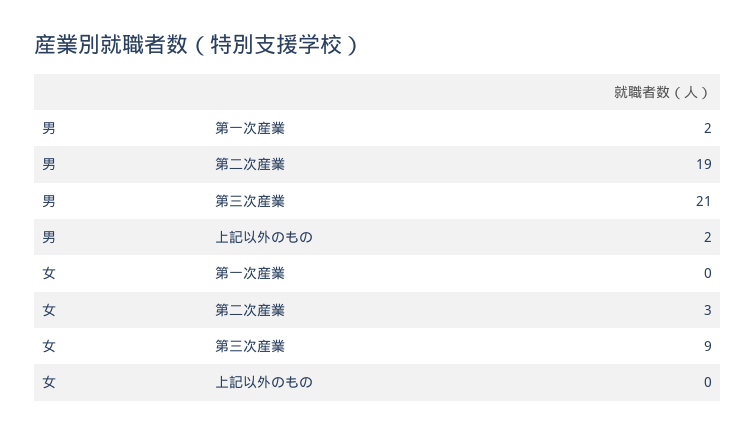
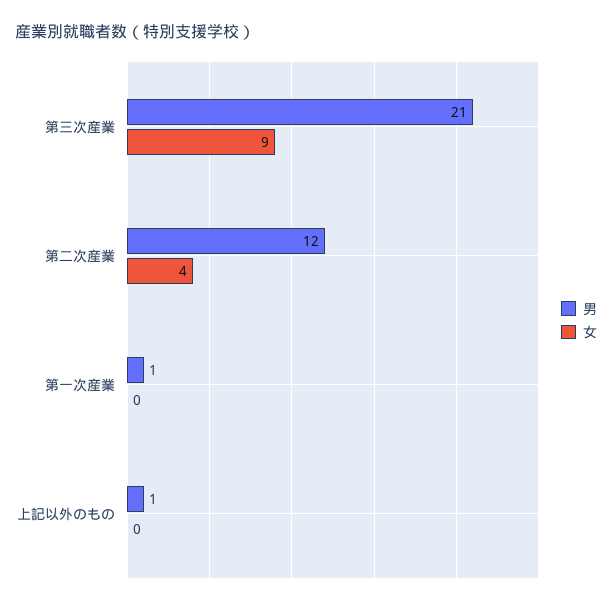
男, 第一次産業: 2 -> 1
男, 第二次産業: 19 -> 12
男, 上記以外のもの: 2 -> 1
女, 第二次産業: 3 -> 4

